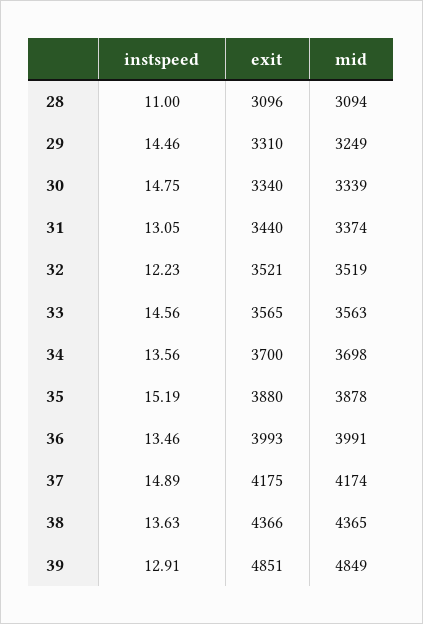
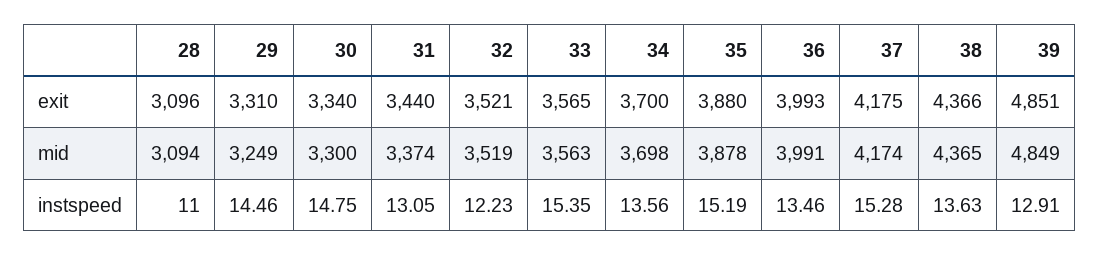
mid, 30: 3339 -> 3300
instspeed, 33: 14.56 -> 15.35
instspeed, 37: 14.89 -> 15.28

